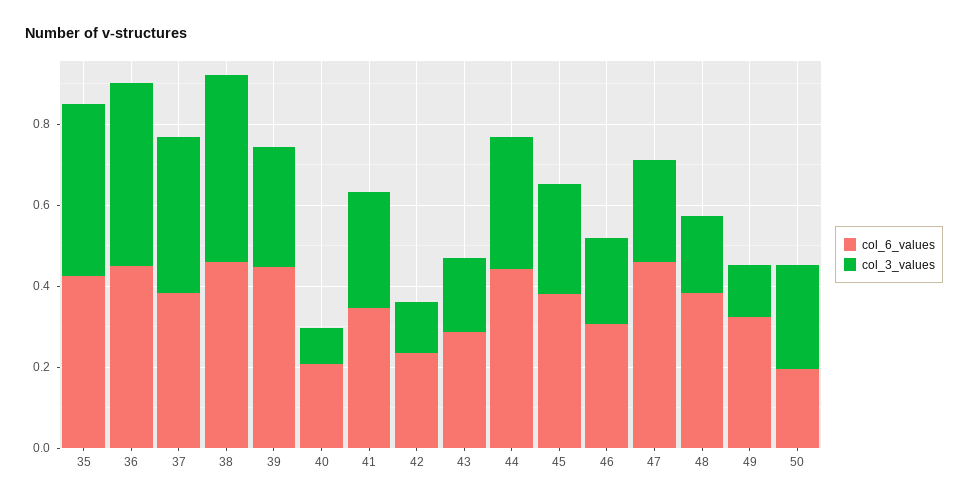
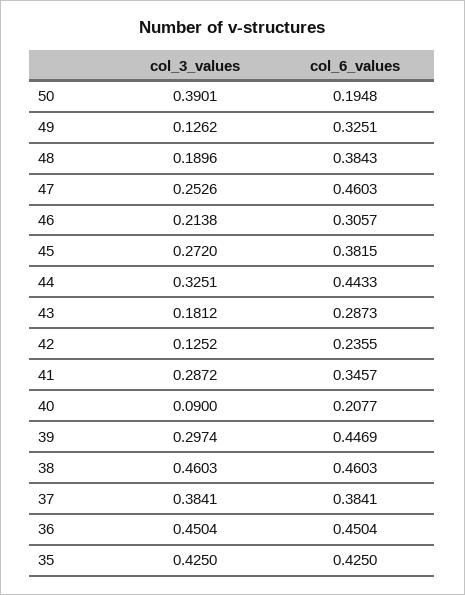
col_3_values, 50: 0.25 -> 0.3901

